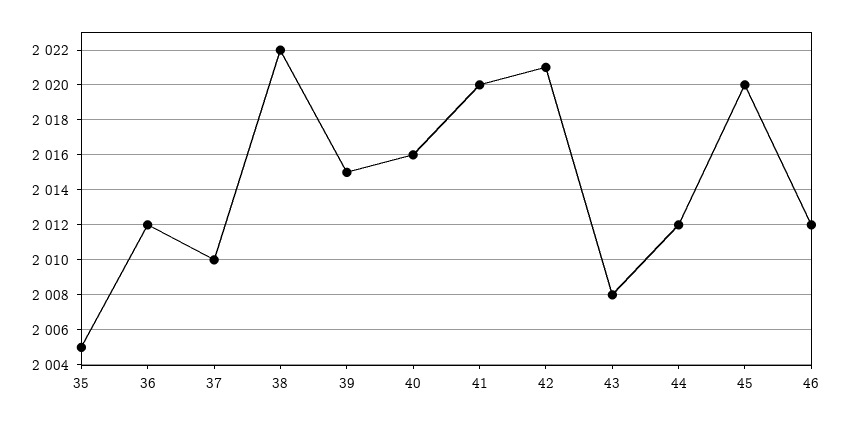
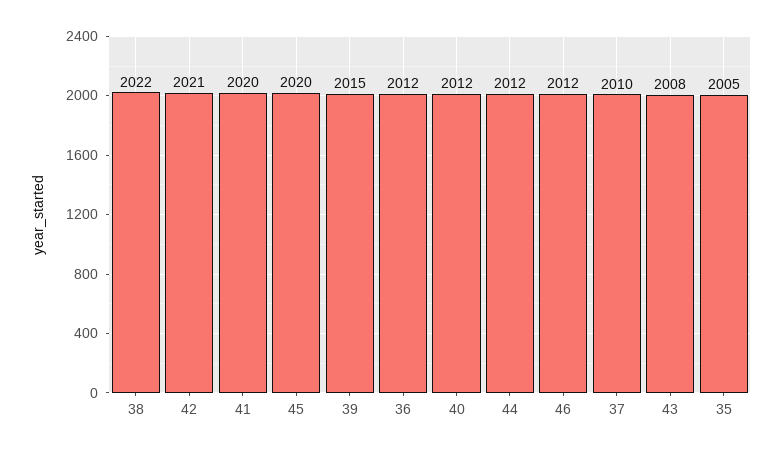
40: 2016 -> 2012

